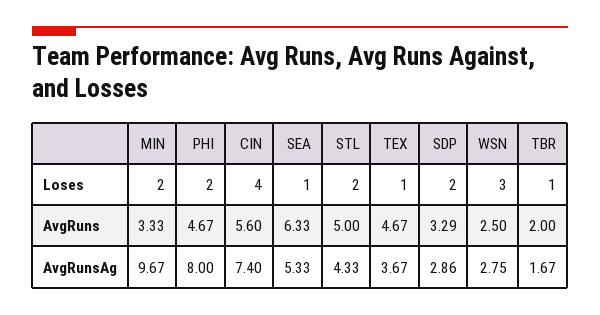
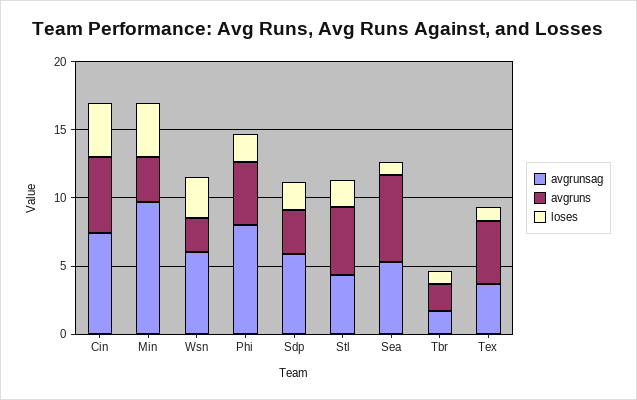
Loses, MIN: 2 -> 4
AvgRunsAg, SDP: 2.86 -> 6
AvgRunsAg, WSN: 2.75 -> 6

